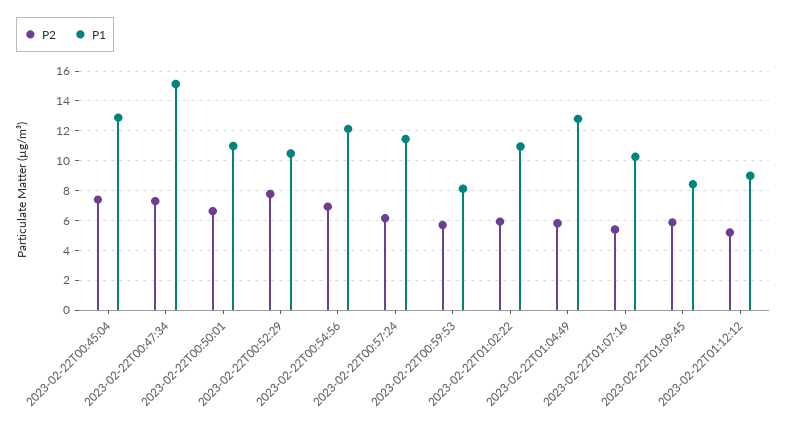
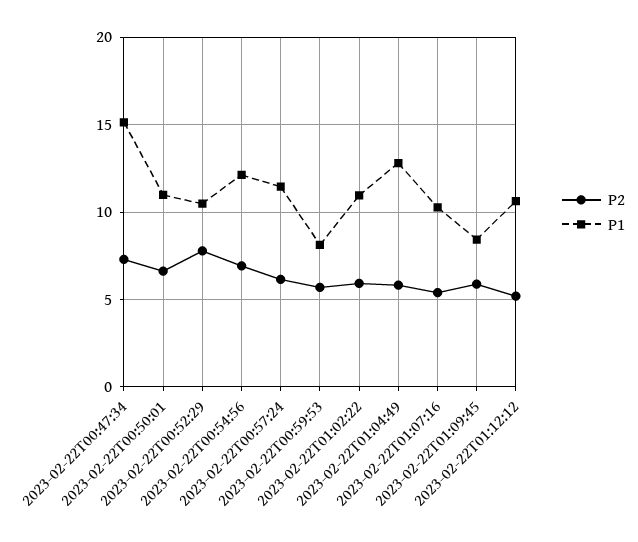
P2, 2023-02-22T00:45:04: 7.5 -> none
P1, 2023-02-22T00:45:04: 13 -> none
P1, 2023-02-22T01:12:12: 9 -> 10.5

